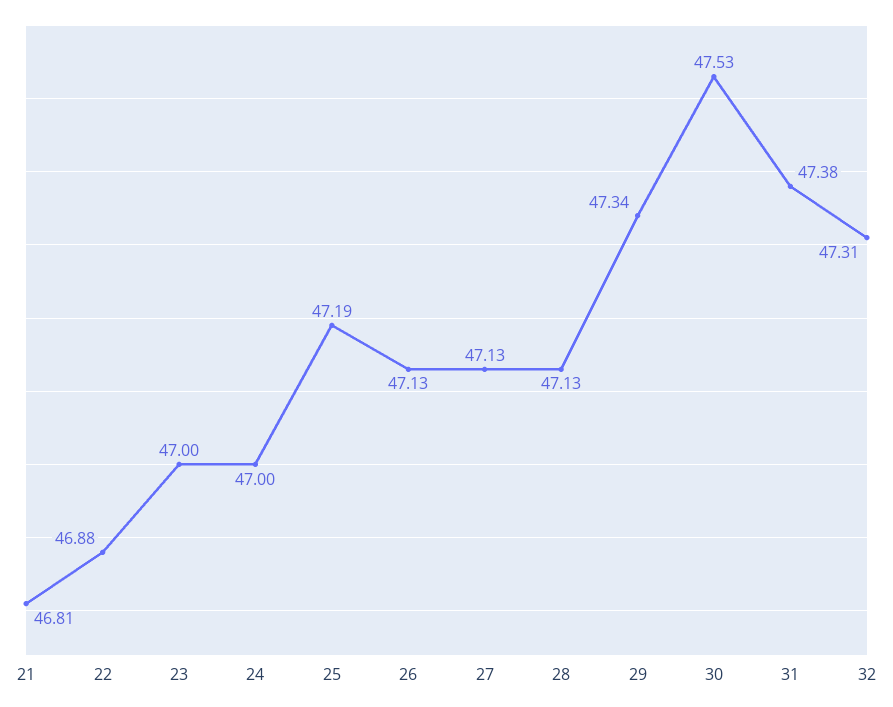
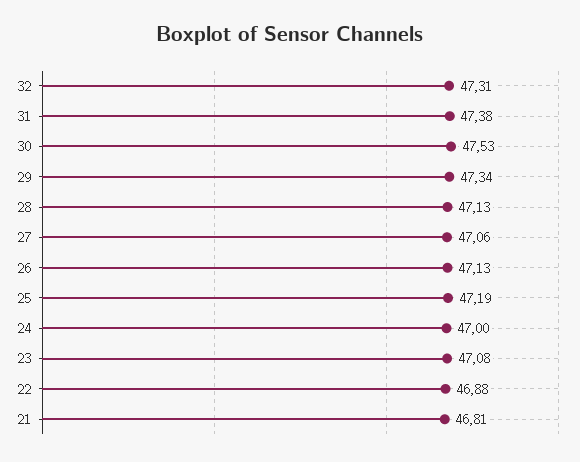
23: 47 -> 47.08
27: 47.13 -> 47.06

